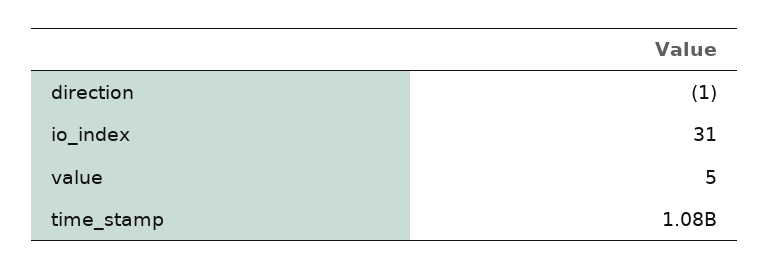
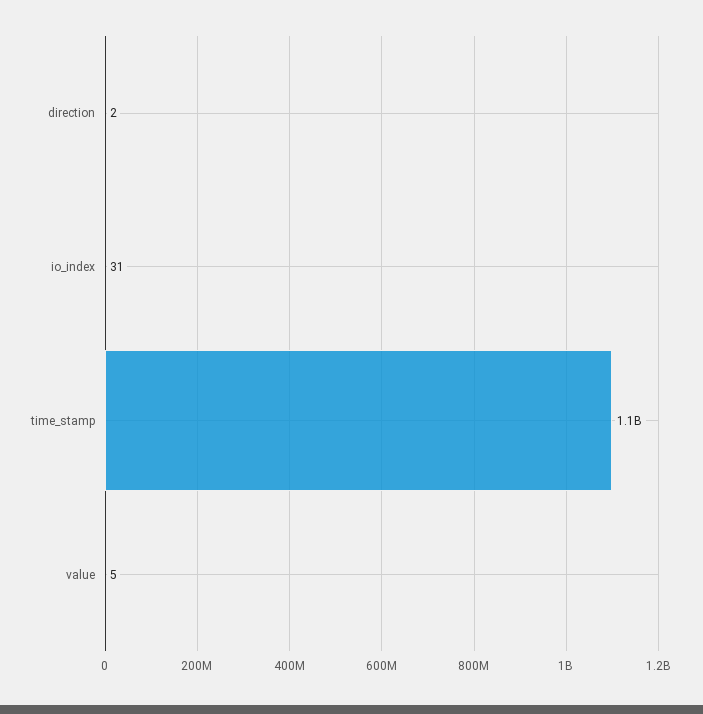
direction: -1 -> 2

